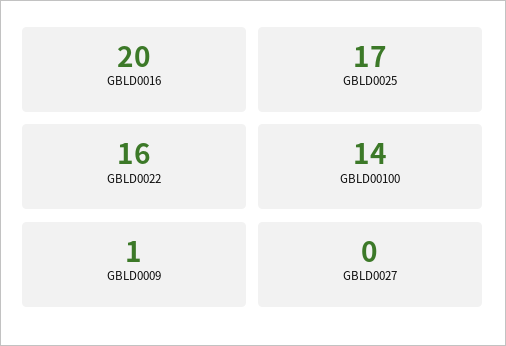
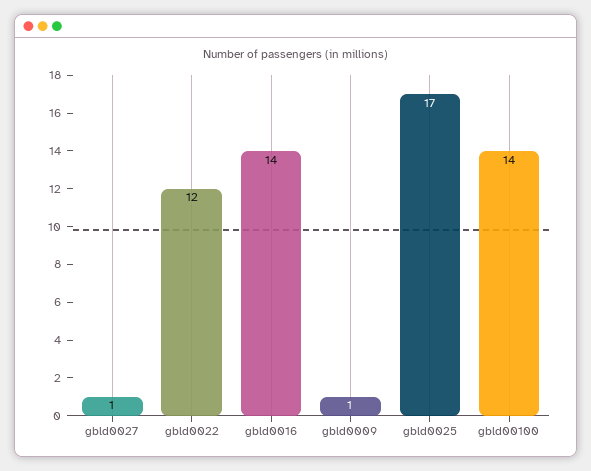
GBLD0016: 20 -> 14
GBLD0022: 16 -> 12
GBLD0027: 0 -> 1

